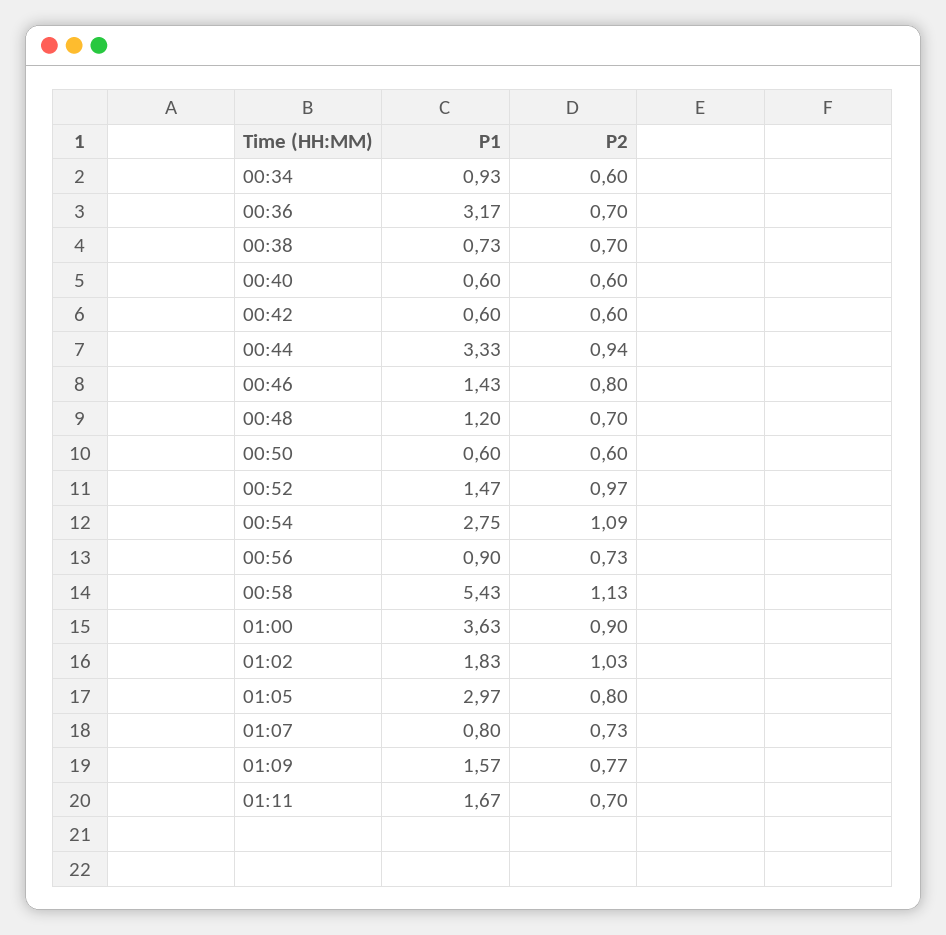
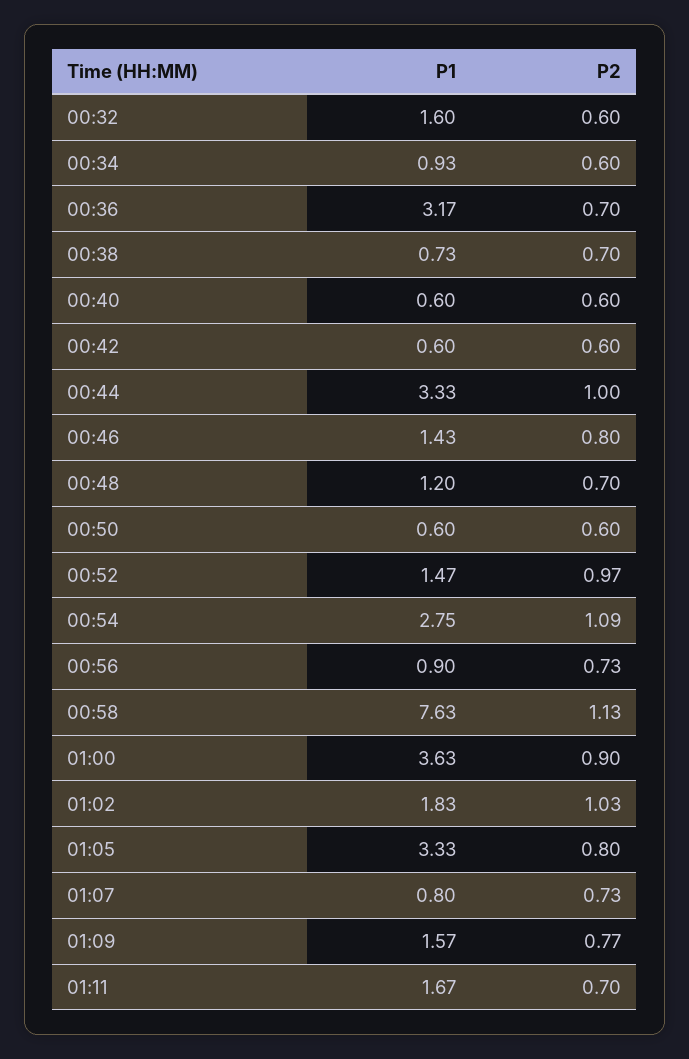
P2, 00:44: 0.94 -> 1
P1, 00:58: 5.43 -> 7.63
P1, 01:05: 2.97 -> 3.33
P1, 00:32: none -> 1.6
P2, 00:32: none -> 0.6

